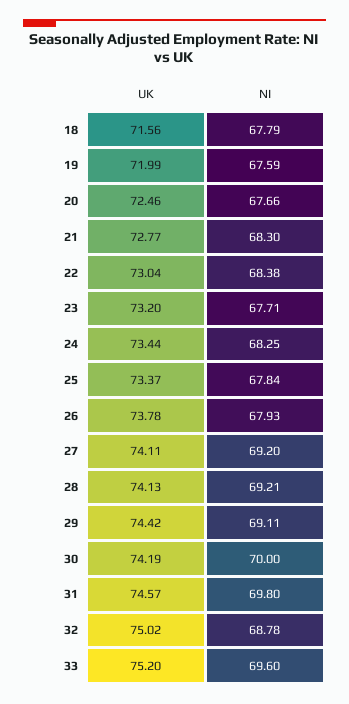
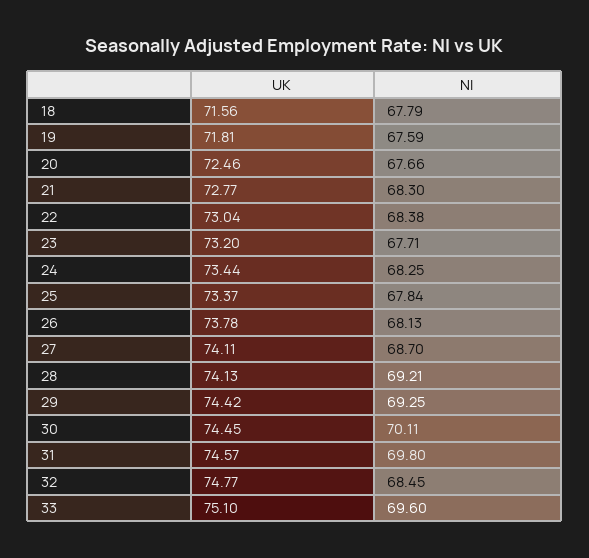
UK, 19: 71.99 -> 71.81
NI, 26: 67.93 -> 68.13
NI, 27: 69.2 -> 68.7
NI, 29: 69.11 -> 69.25
UK, 30: 74.19 -> 74.45
NI, 30: 70 -> 70.11
UK, 32: 75.02 -> 74.77
NI, 32: 68.78 -> 68.45
UK, 33: 75.2 -> 75.1

